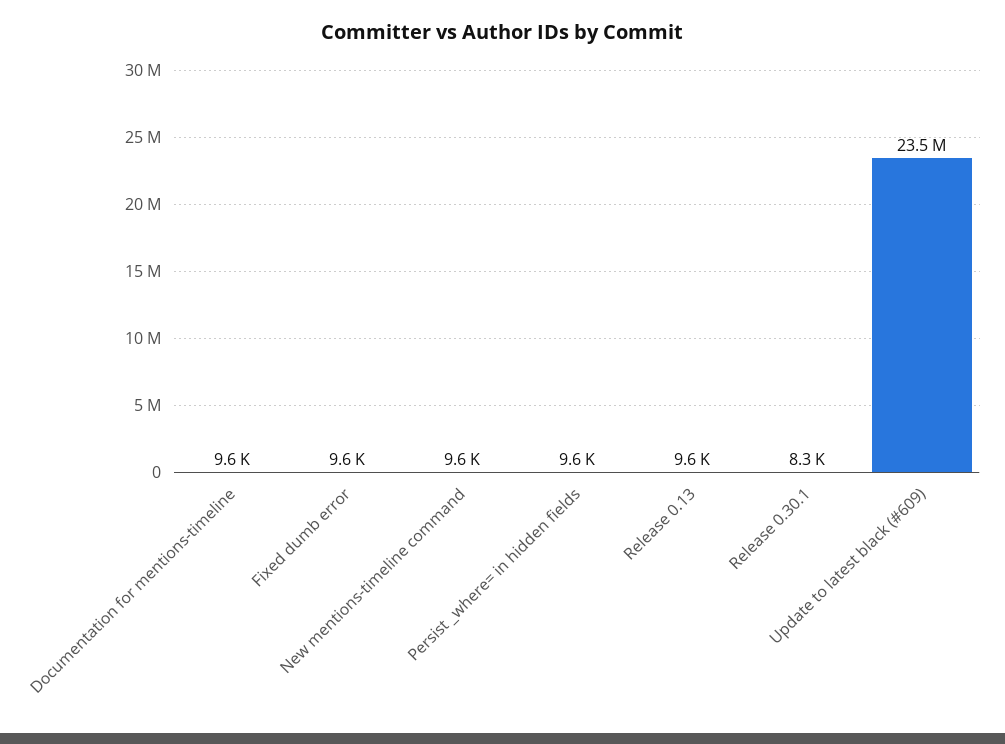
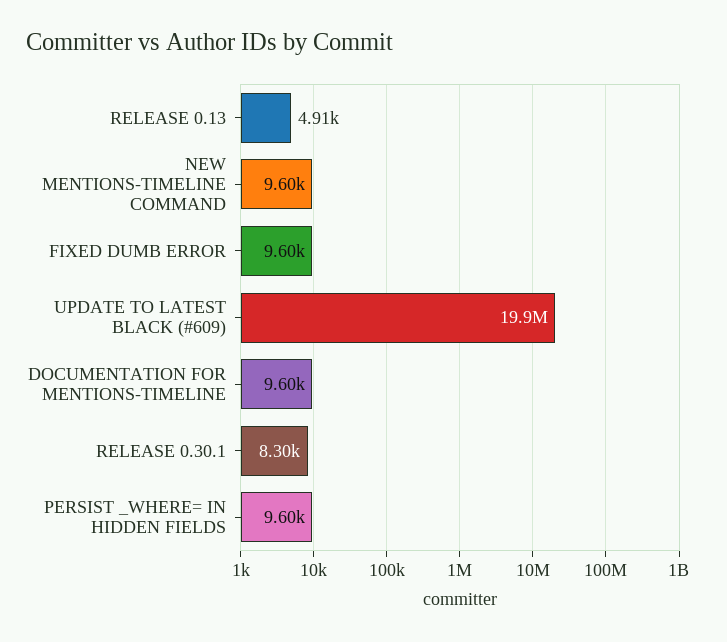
Release 0.13: 9600 -> 4910
Update to latest black (#609): 23500000 -> 19900000

